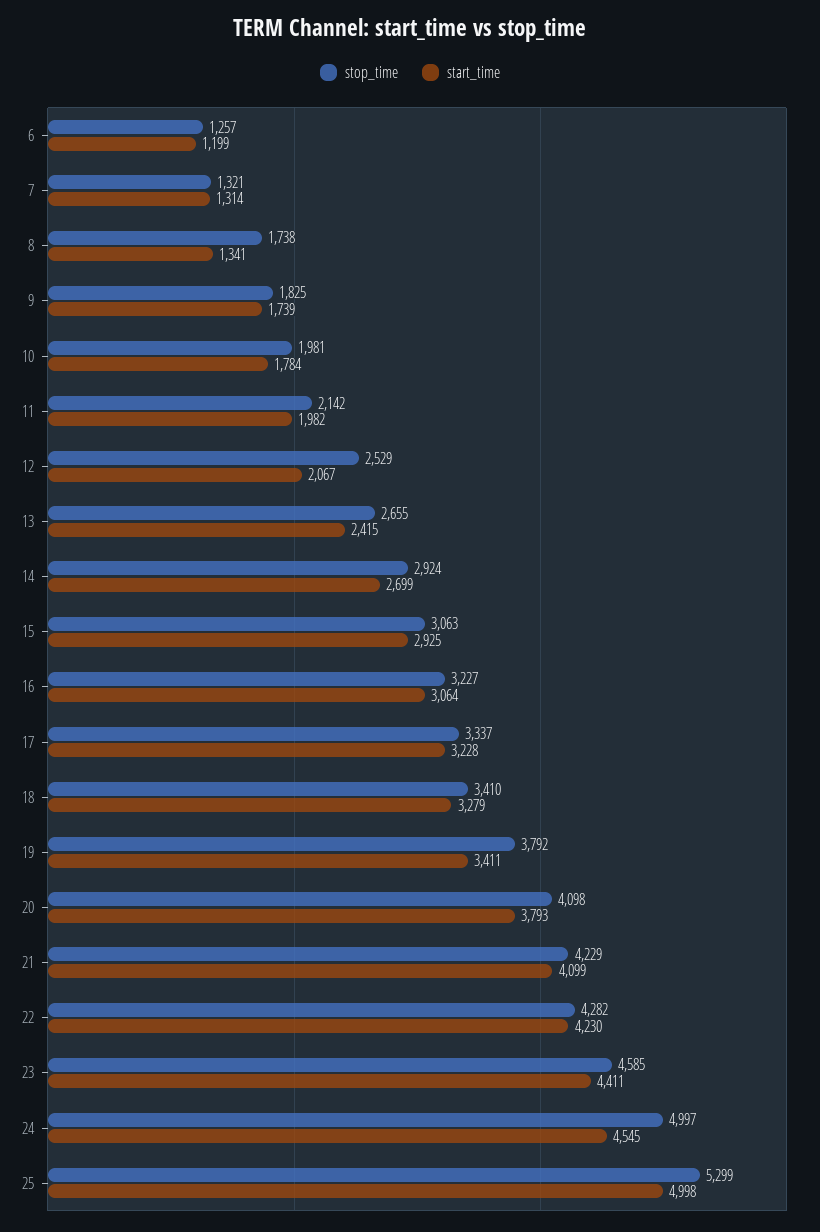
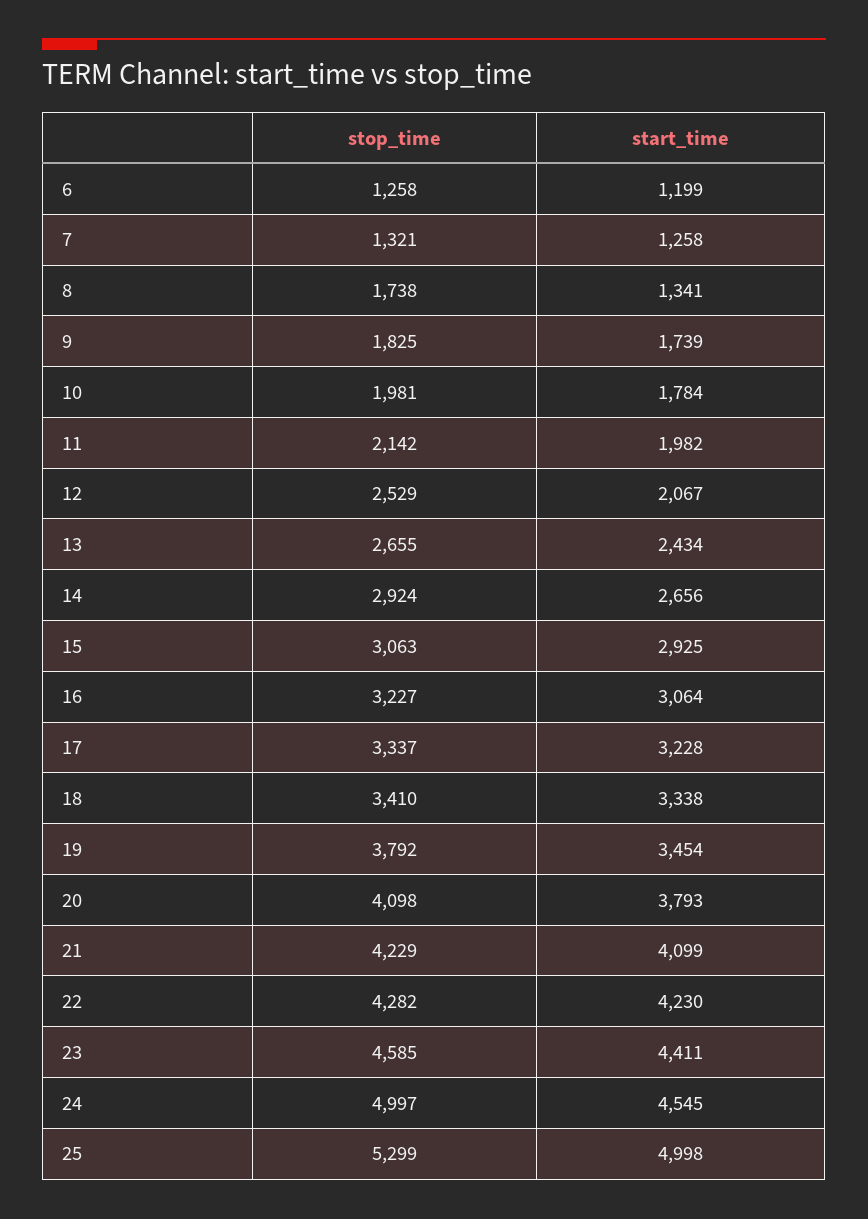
stop_time, 6: 1257 -> 1258
start_time, 7: 1314 -> 1258
start_time, 13: 2415 -> 2434
start_time, 14: 2699 -> 2656
start_time, 18: 3279 -> 3338
start_time, 19: 3411 -> 3454

